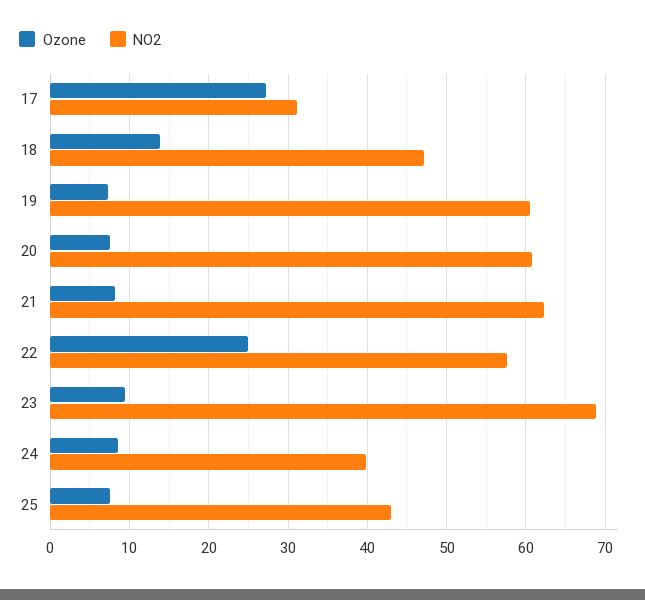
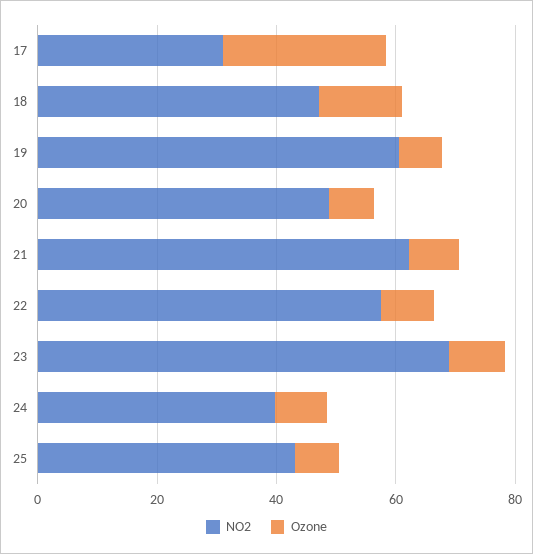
NO2, 20: 61 -> 50
Ozone, 22: 25 -> 10

